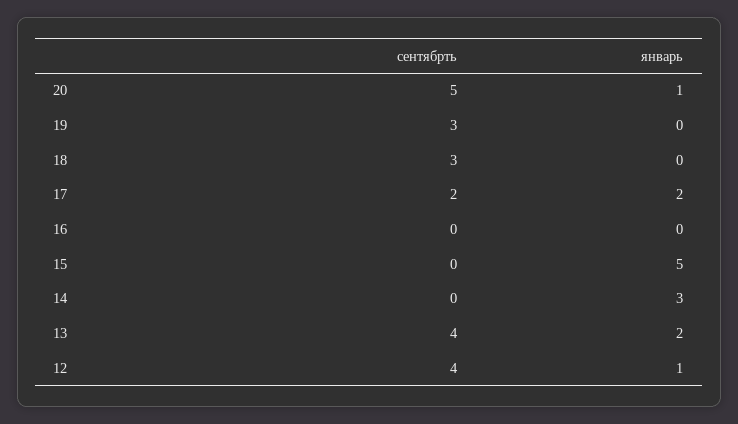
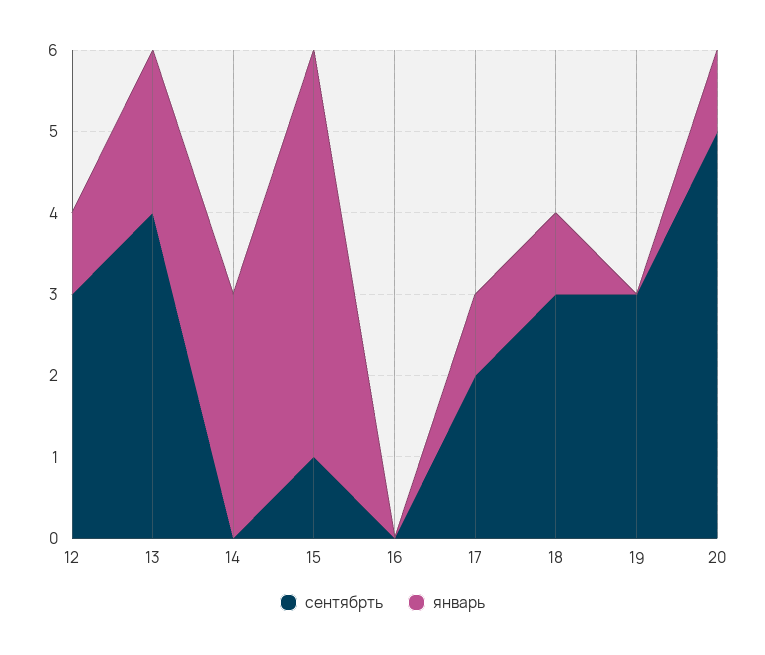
январь, 18: 0 -> 1
январь, 17: 2 -> 1
сентябрть, 15: 0 -> 1
сентябрть, 12: 4 -> 3

